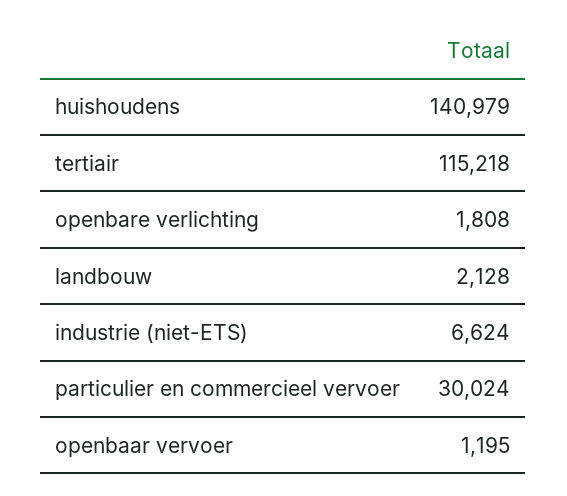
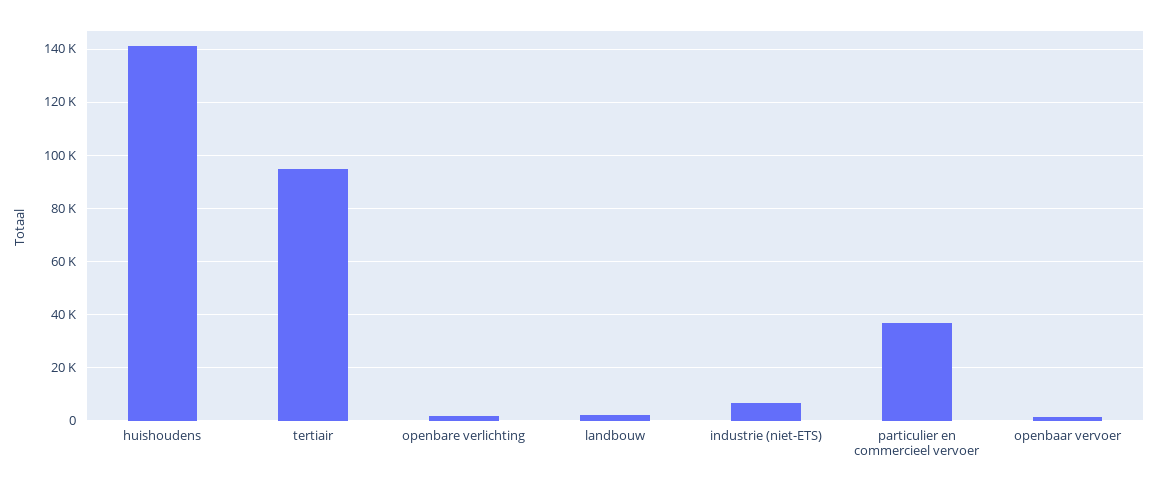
tertiair: 115218 -> 95000
particulier en commercieel vervoer: 30024 -> 37500

